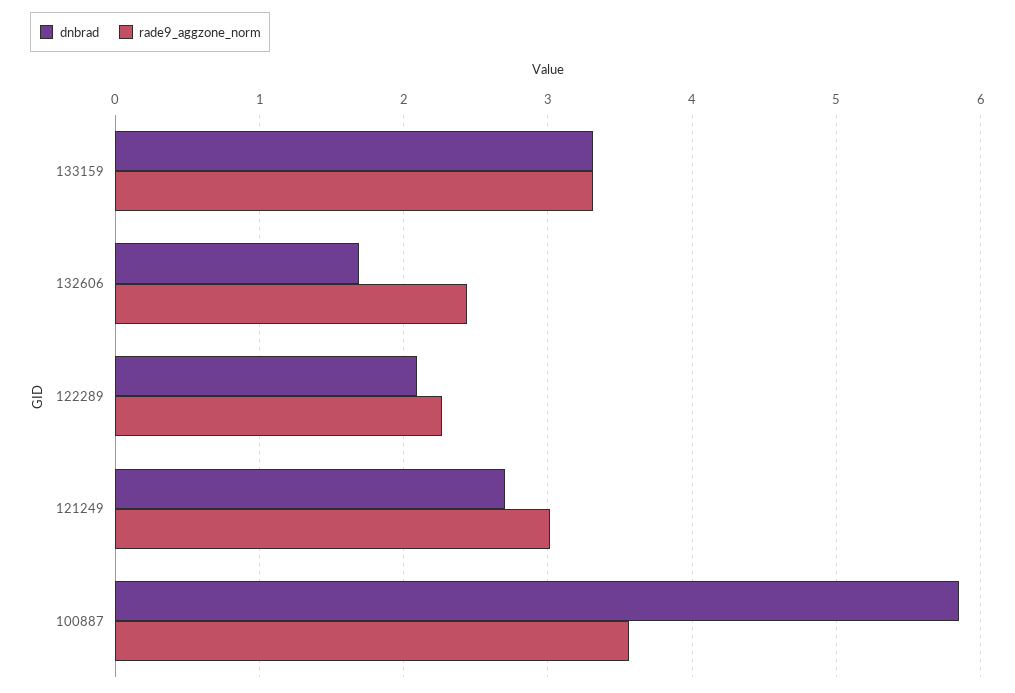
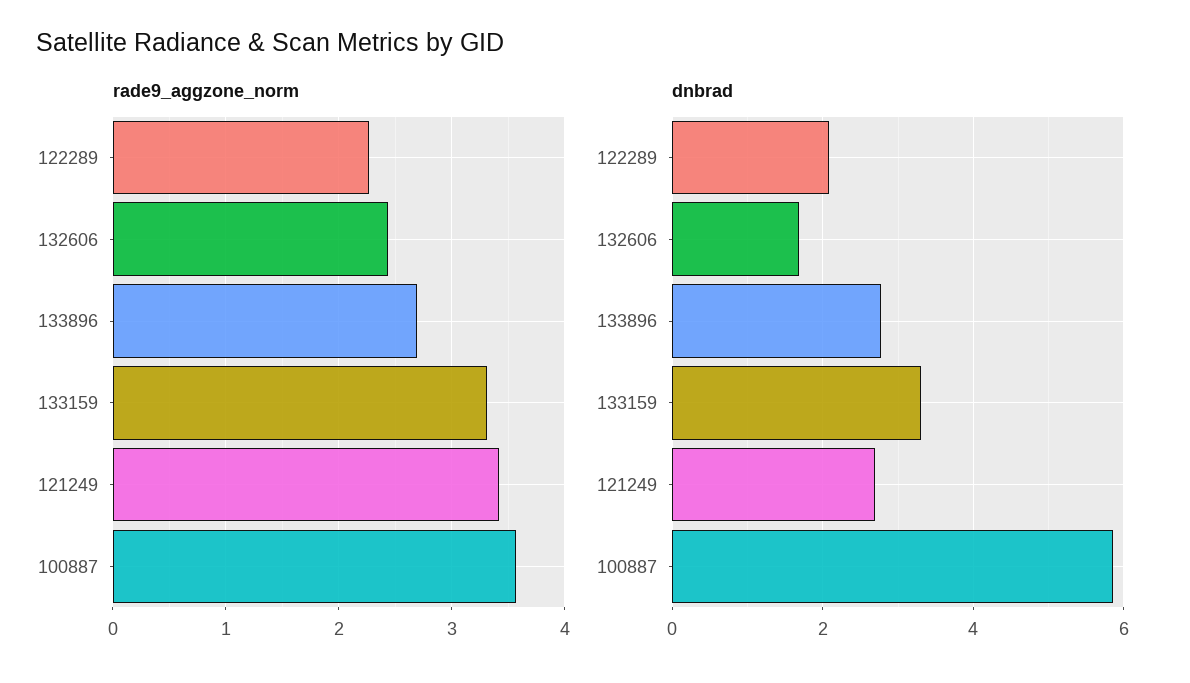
rade9_aggzone_norm, 121249: 3 -> 3.4
rade9_aggzone_norm, 133896: none -> 2.7
dnbrad, 133896: none -> 2.8

